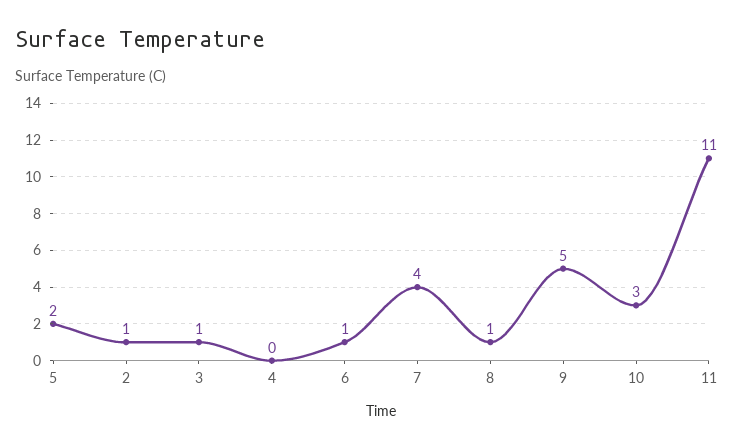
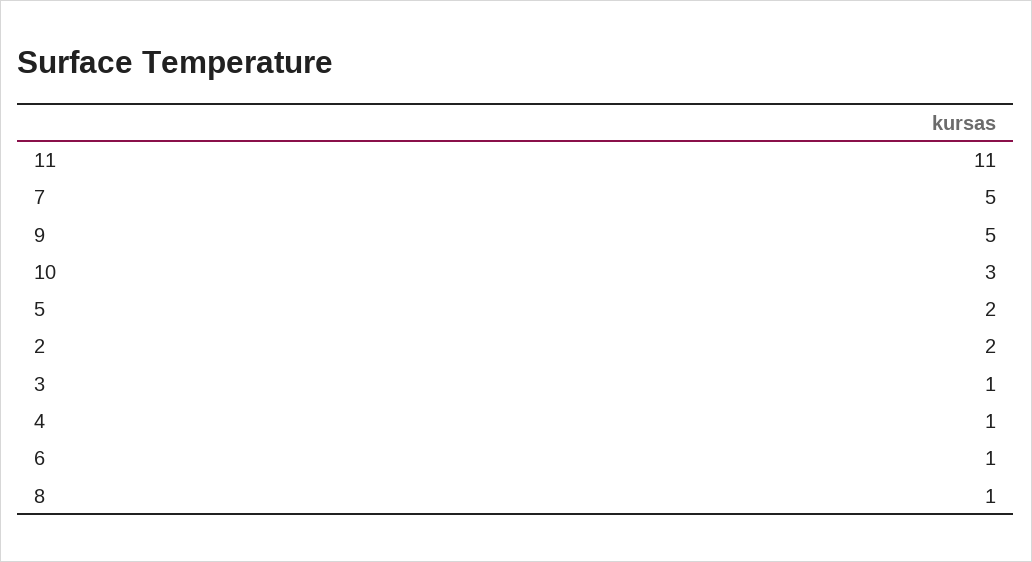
2: 1 -> 2
4: 0 -> 1
7: 4 -> 5

